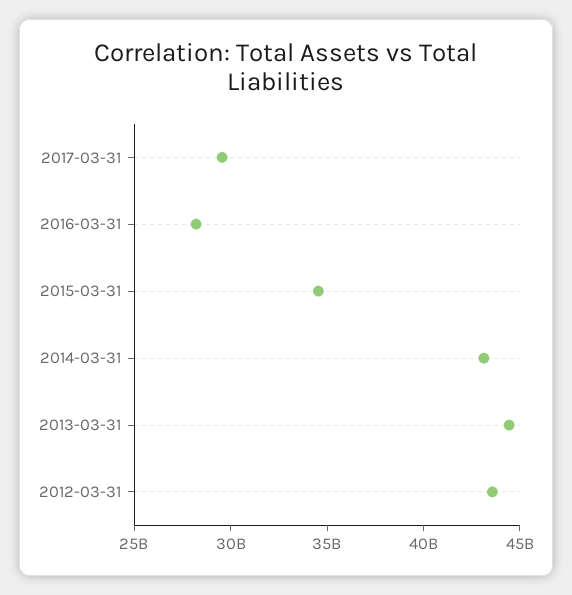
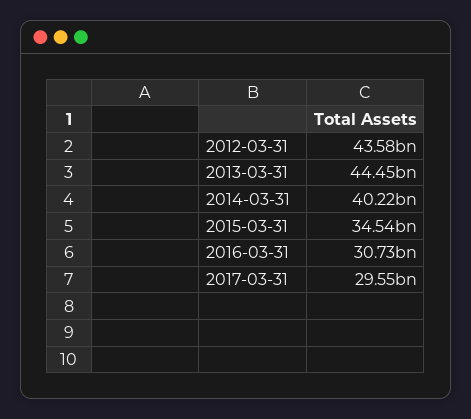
2016-03-31: 28000000000 -> 30730000000
2014-03-31: 43000000000 -> 40220000000

